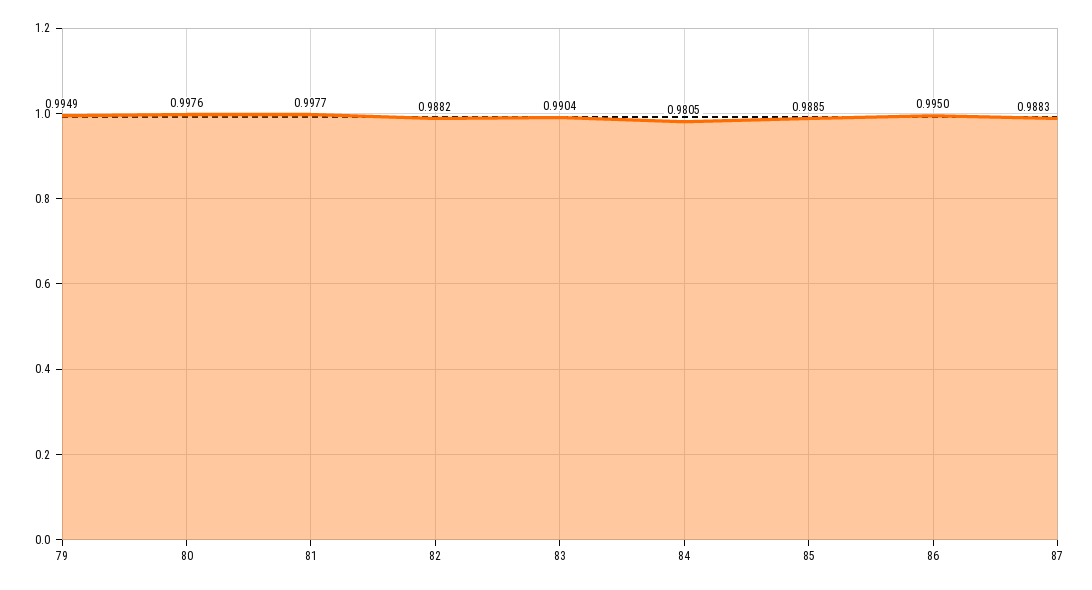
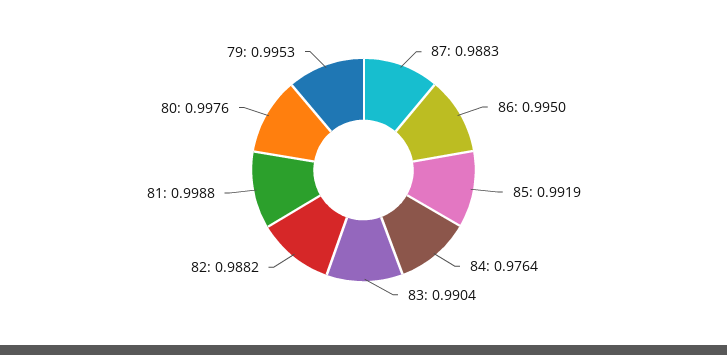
79: 0.9949 -> 0.9953
81: 0.9977 -> 0.9988
84: 0.9805 -> 0.9764
85: 0.9885 -> 0.9919

